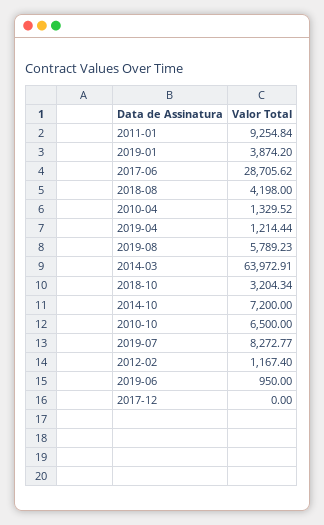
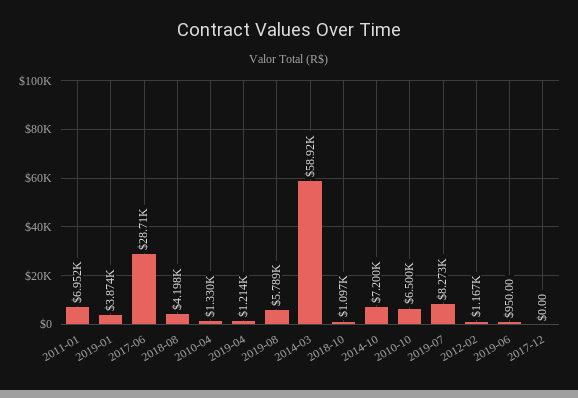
2011-01: 9254.84 -> 6952
2014-03: 63972.91 -> 58920
2018-10: 3204.34 -> 1097

